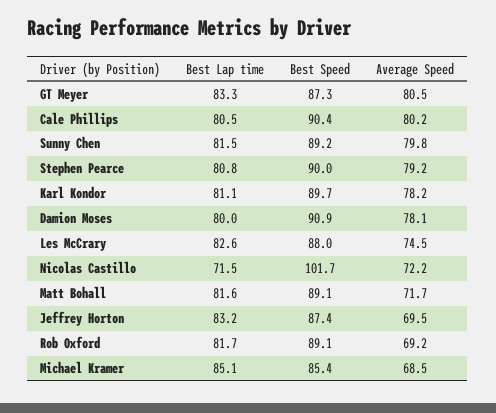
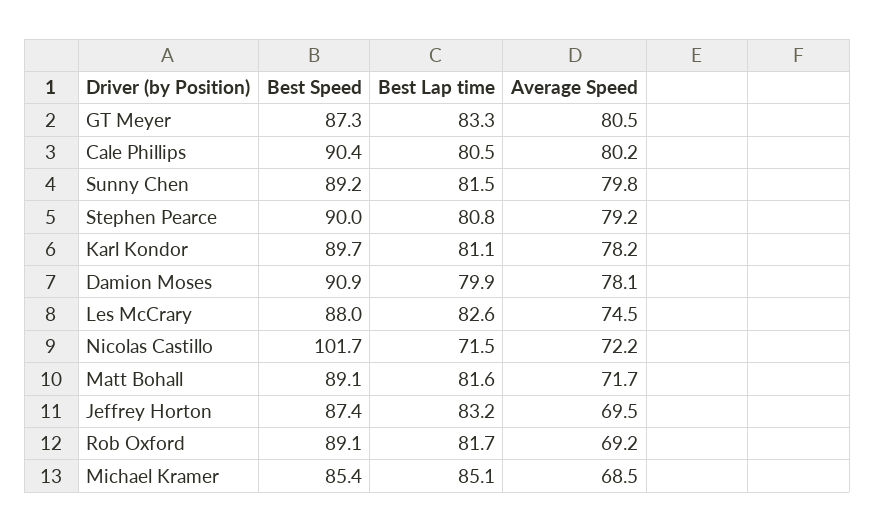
Best Lap time, Damion Moses: 80 -> 79.9

